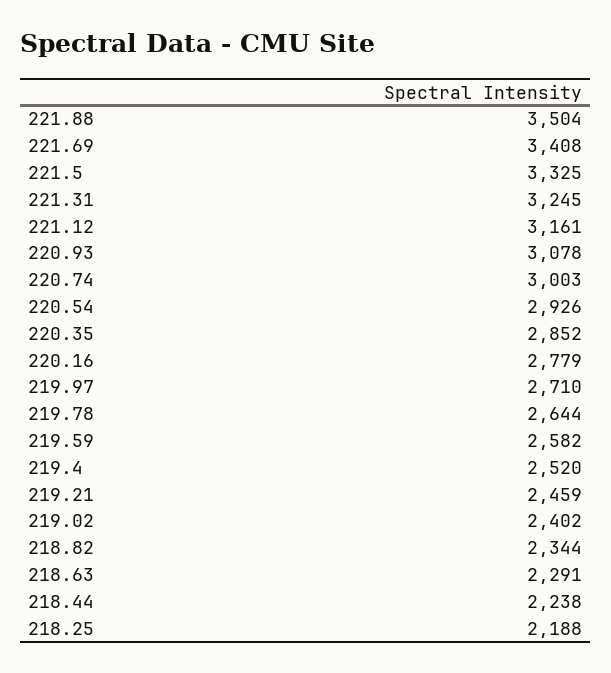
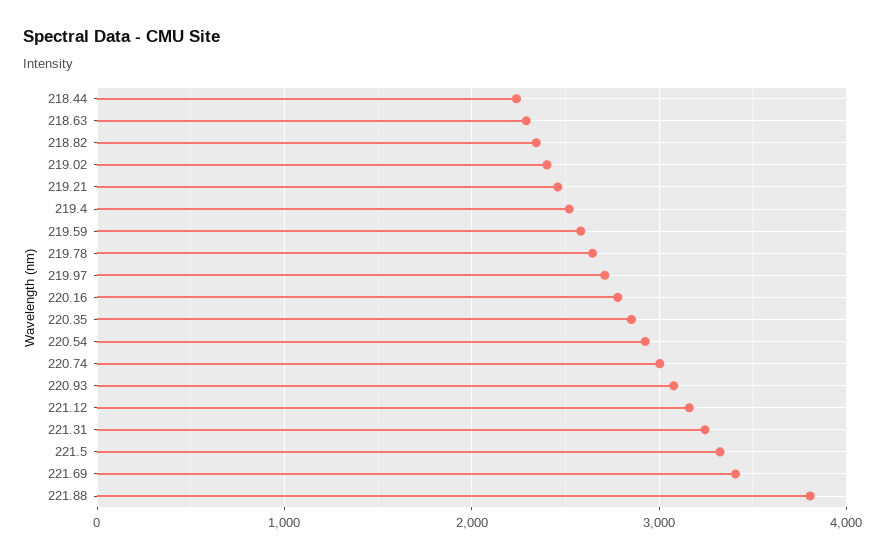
221.88: 3504 -> 3800
218.25: 2188 -> none

